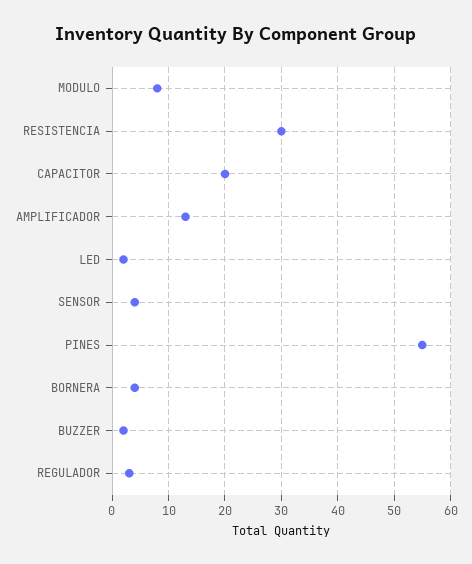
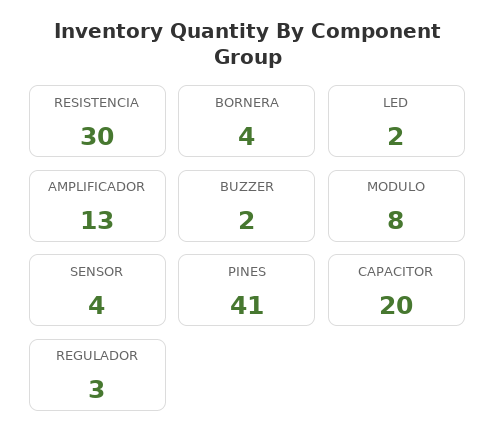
PINES: 55 -> 41

